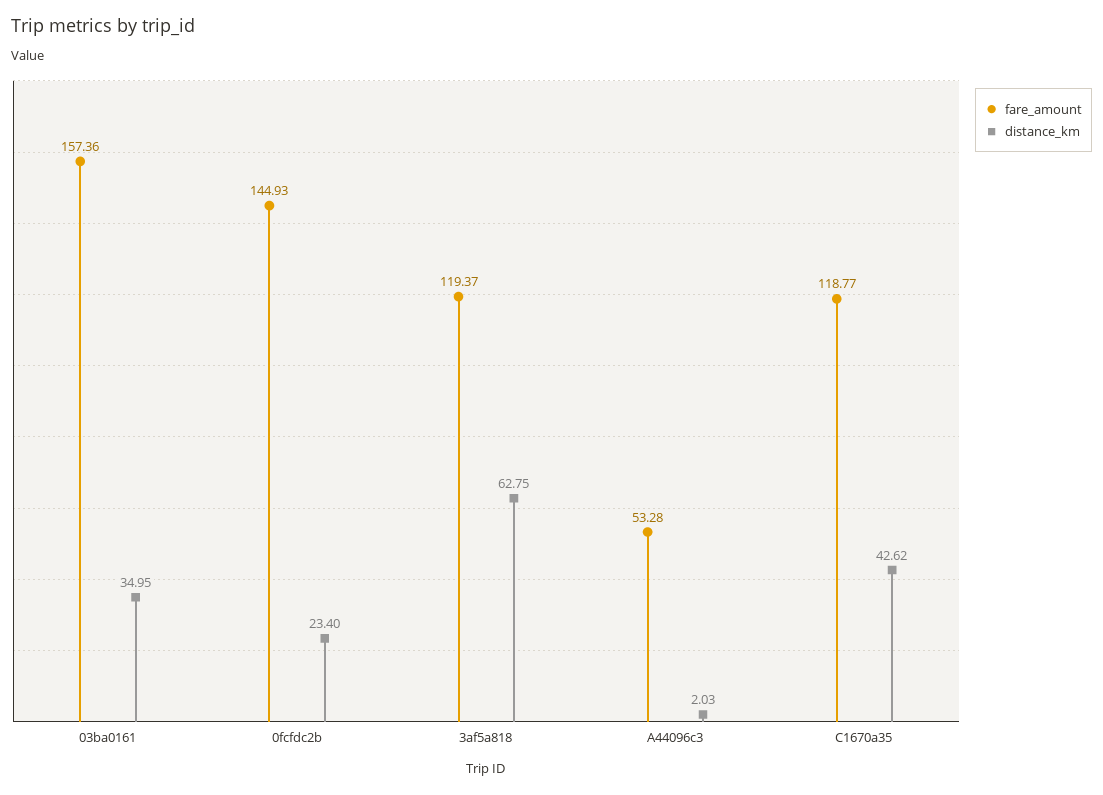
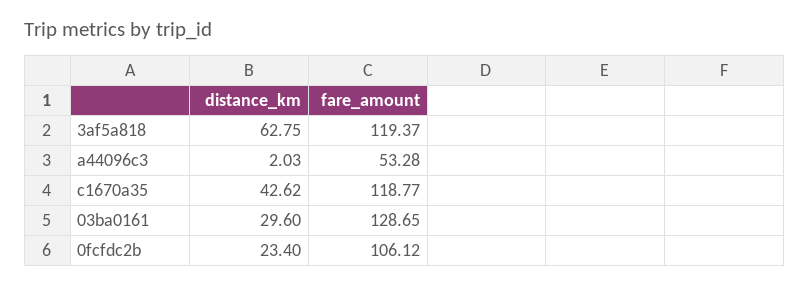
fare_amount, 03ba0161: 157.36 -> 128.65
distance_km, 03ba0161: 34.95 -> 29.6
fare_amount, 0fcfdc2b: 144.93 -> 106.12

